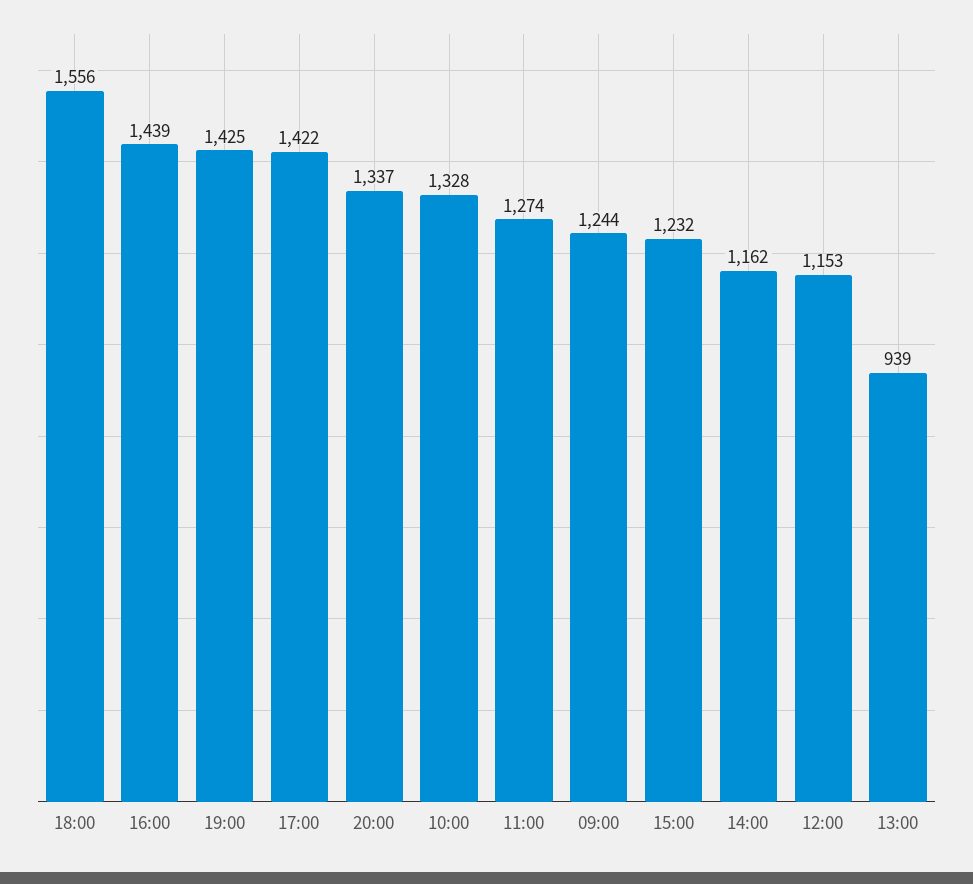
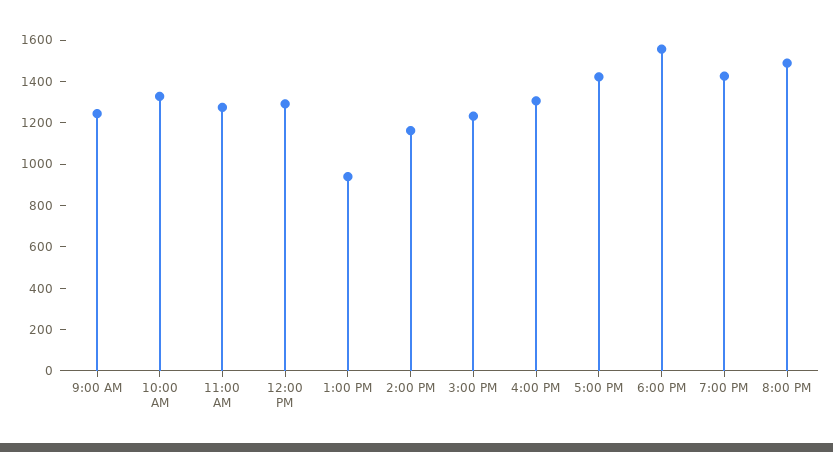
16:00: 1439 -> 1300
20:00: 1337 -> 1500
12:00: 1153 -> 1300

